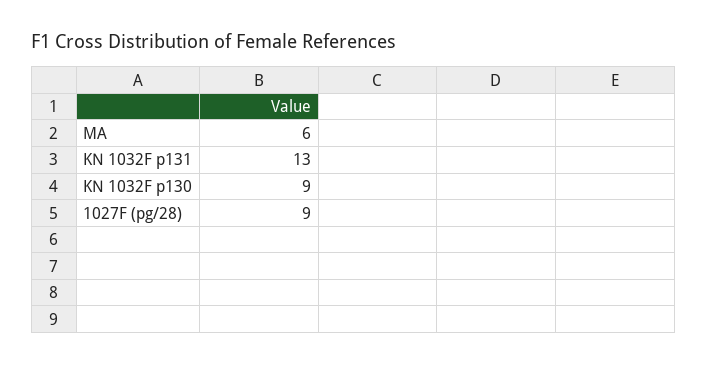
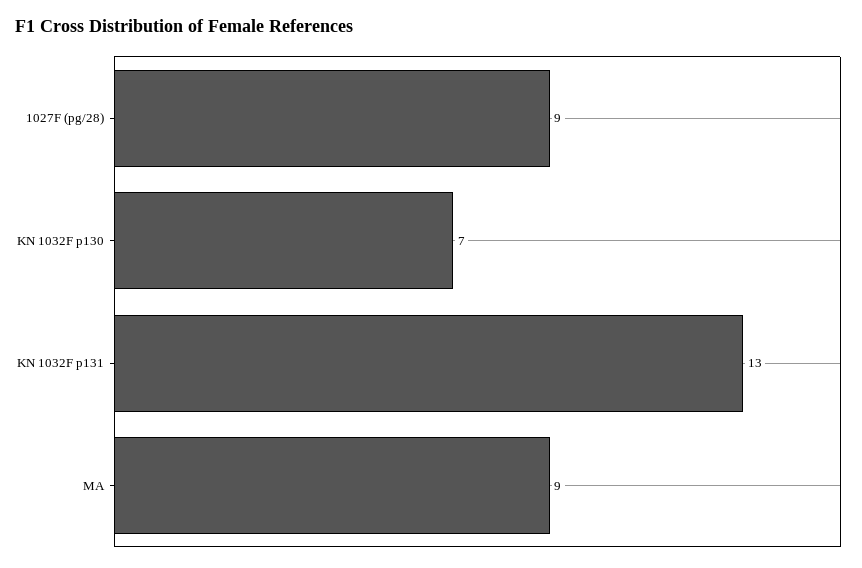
MA: 6 -> 9
KN 1032F p130: 9 -> 7

